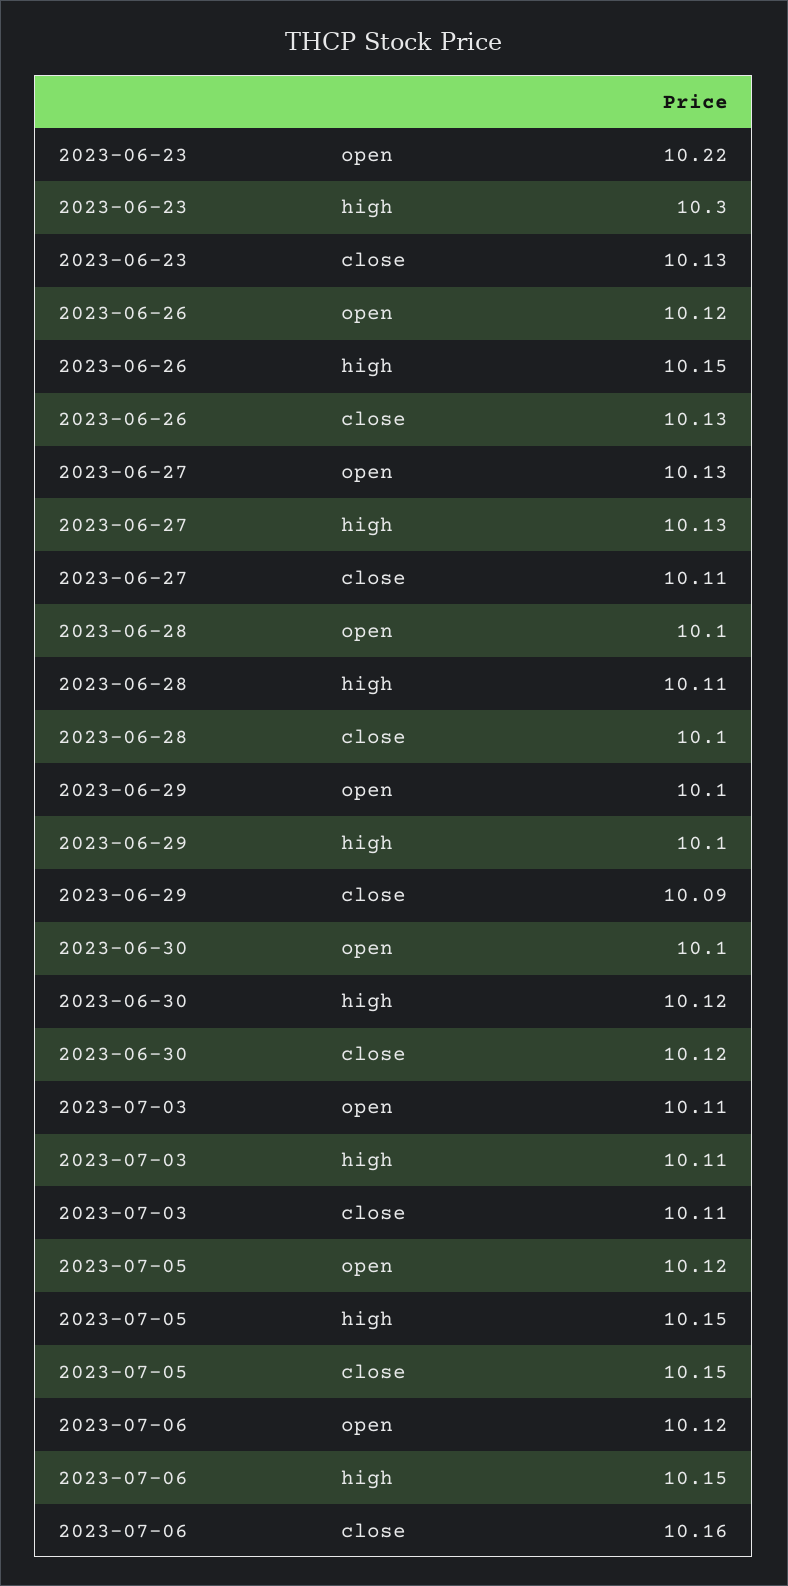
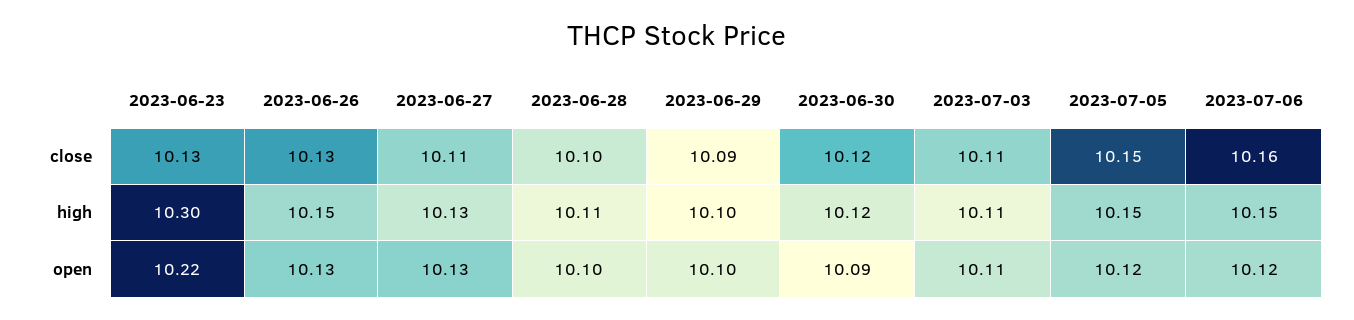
2023-06-26, open: 10.12 -> 10.13
2023-06-30, open: 10.1 -> 10.09

